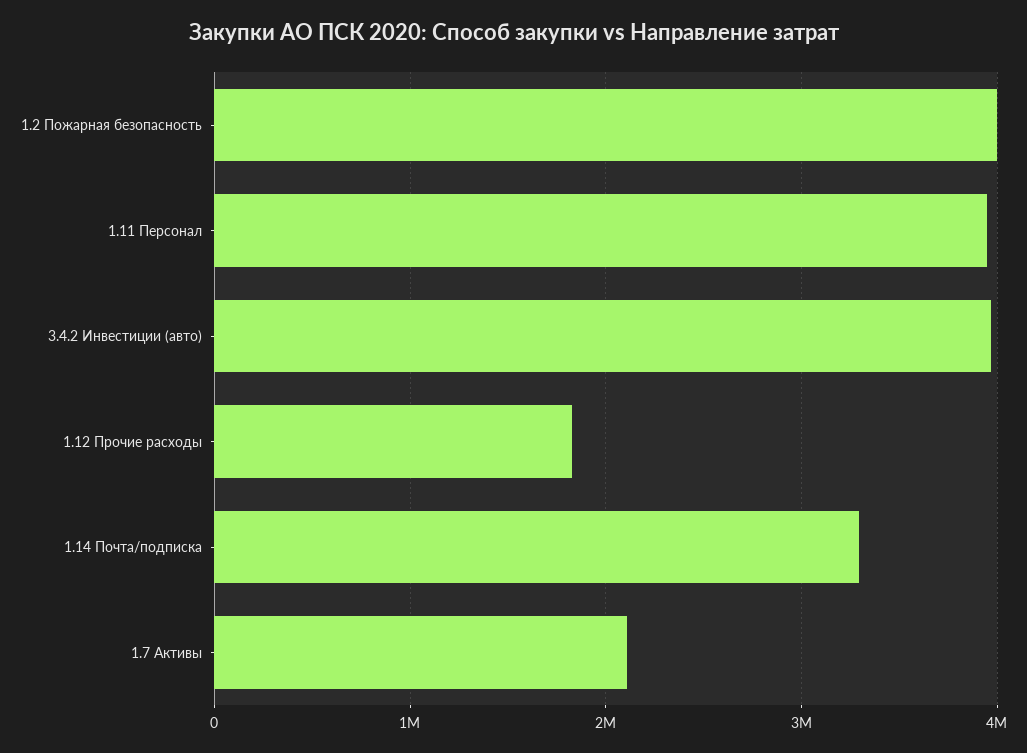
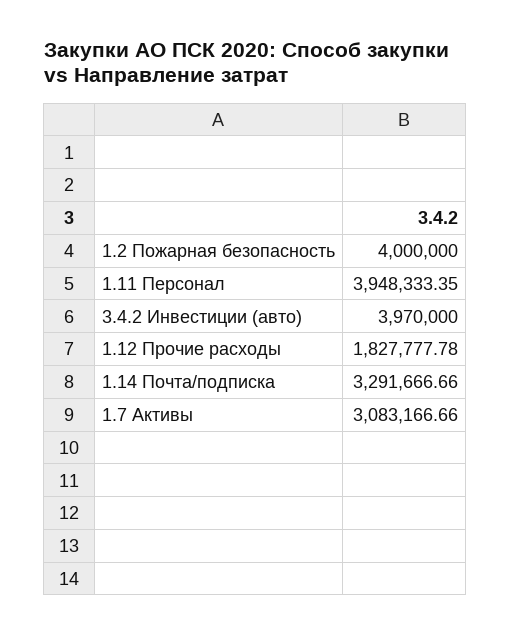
1.7 Активы: 2100000 -> 3083166.66

